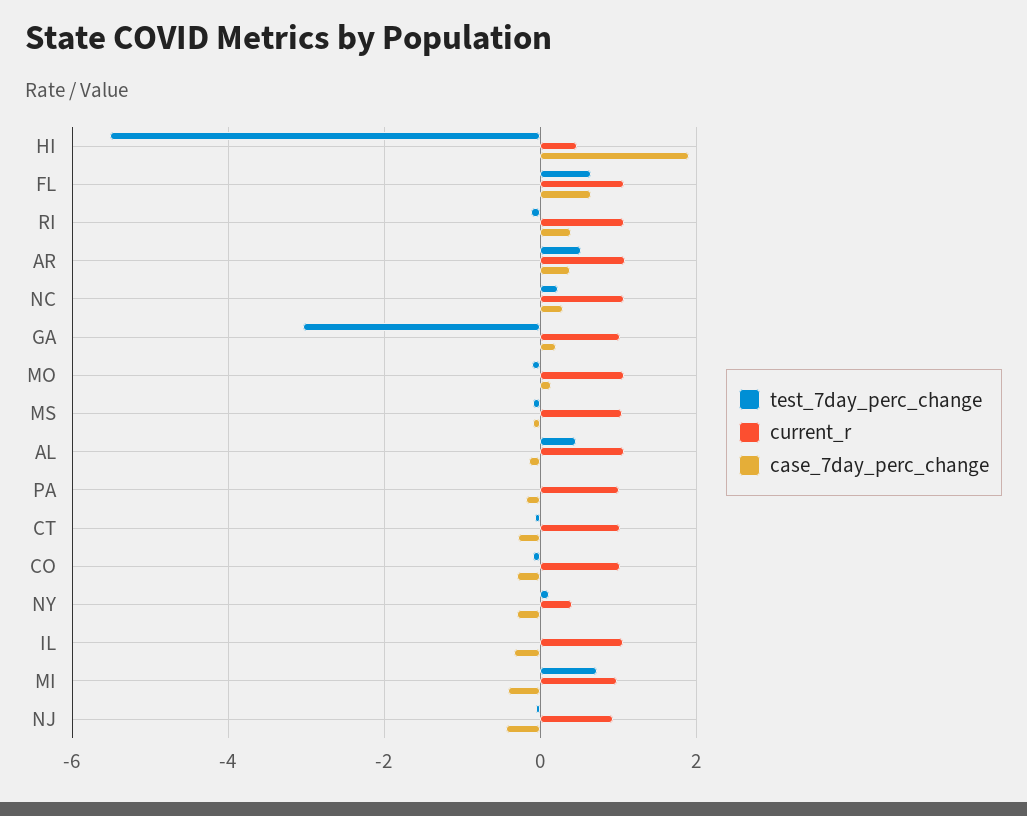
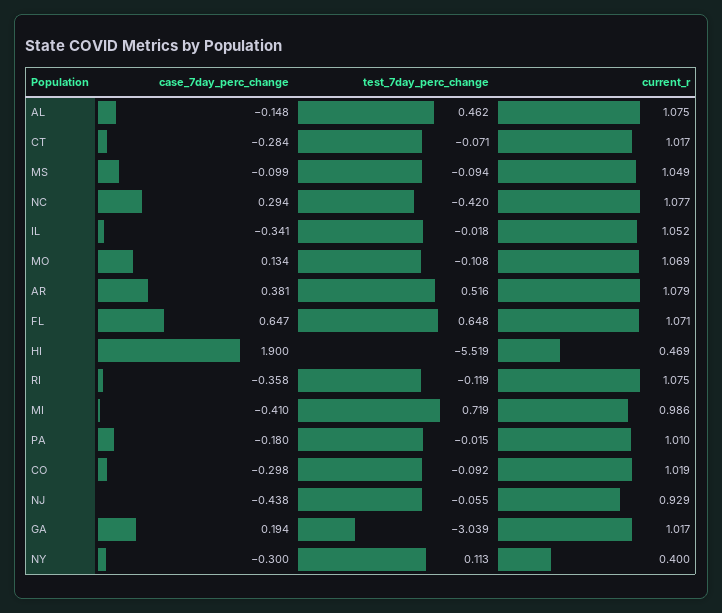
case_7day_perc_change, RI: 0.4 -> -0.358
test_7day_perc_change, NC: 0.2 -> -0.42

